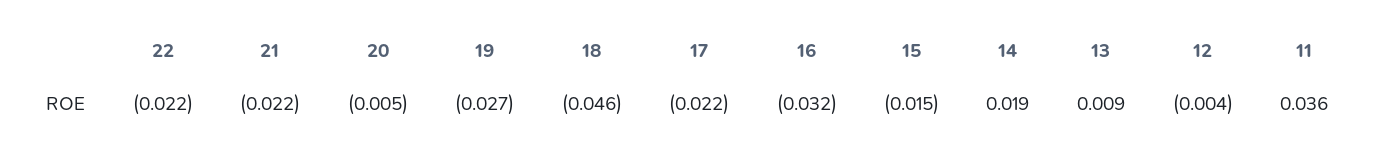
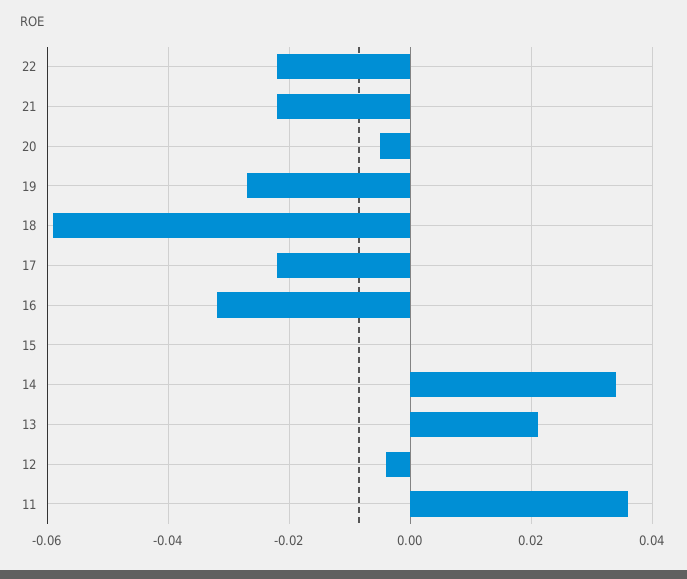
18: -0.046 -> -0.06
15: -0.015 -> 0
14: 0.019 -> 0.035
13: 0.009 -> 0.02

